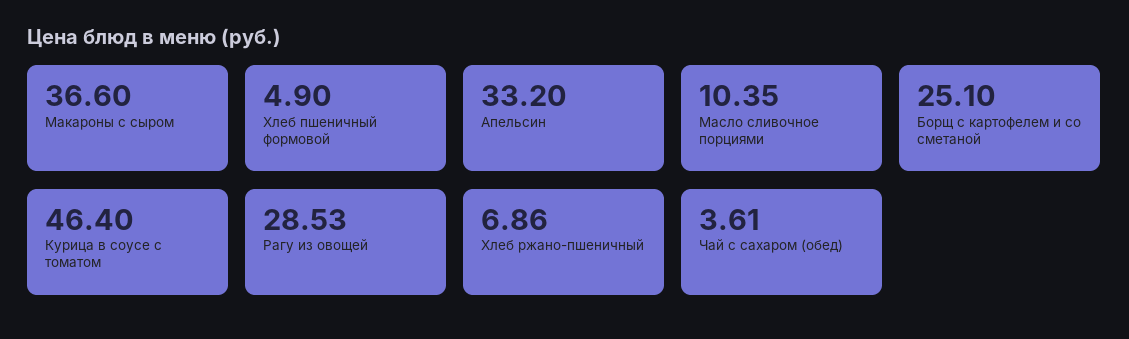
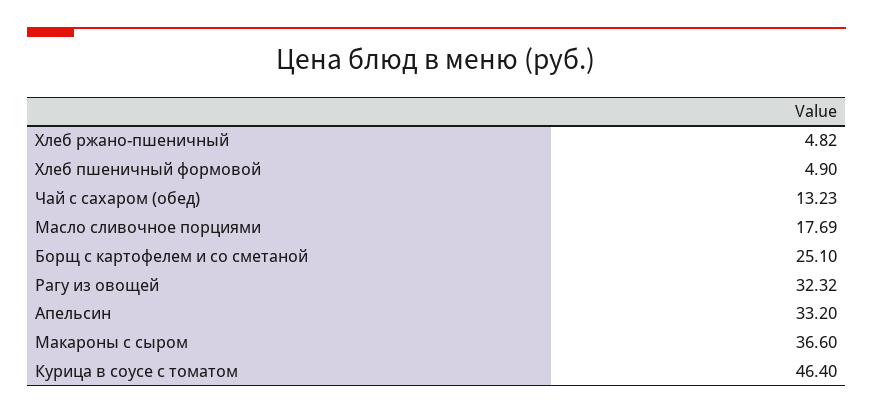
Масло сливочное порциями: 10.35 -> 17.69
Рагу из овощей: 28.53 -> 32.32
Хлеб ржано-пшеничный: 6.86 -> 4.82
Чай с сахаром (обед): 3.61 -> 13.23

